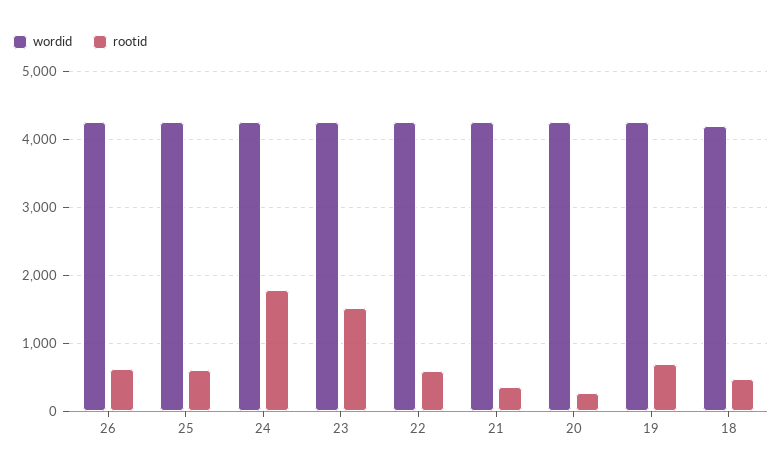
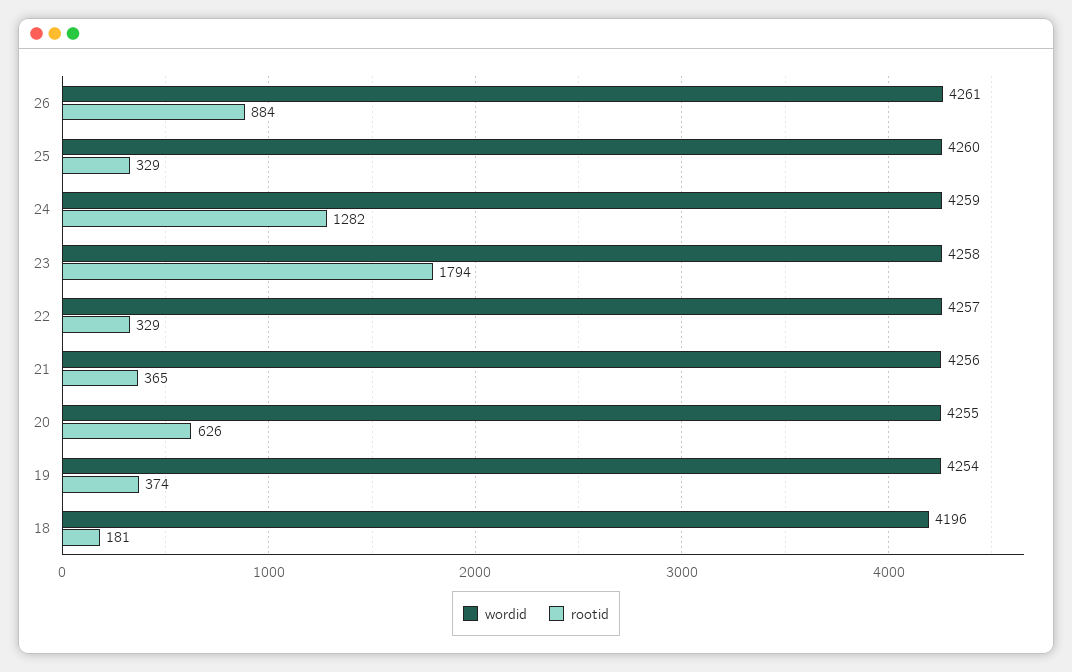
rootid, 26: 600 -> 884
rootid, 25: 600 -> 329
rootid, 24: 1800 -> 1282
rootid, 23: 1500 -> 1794
rootid, 22: 600 -> 329
rootid, 20: 300 -> 626
rootid, 19: 700 -> 374
rootid, 18: 500 -> 181

